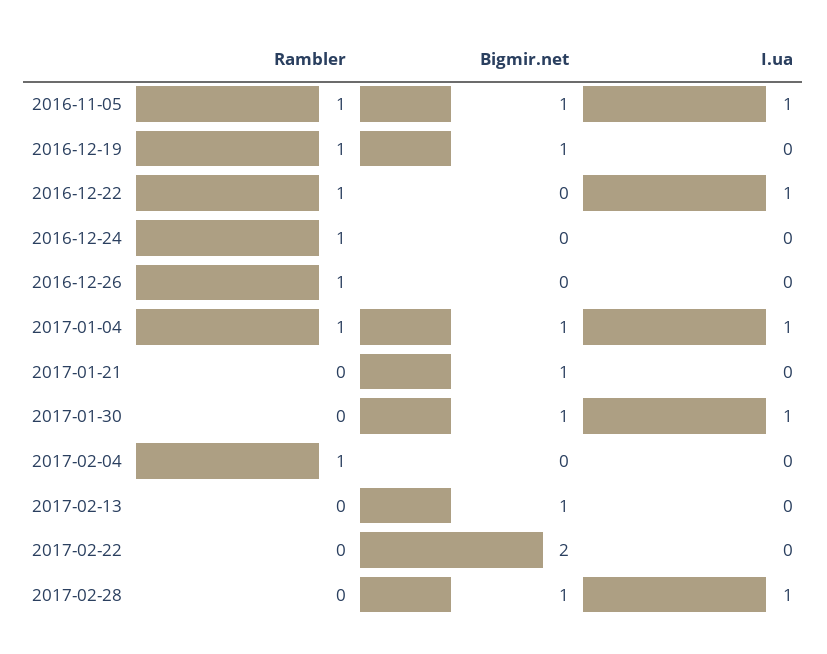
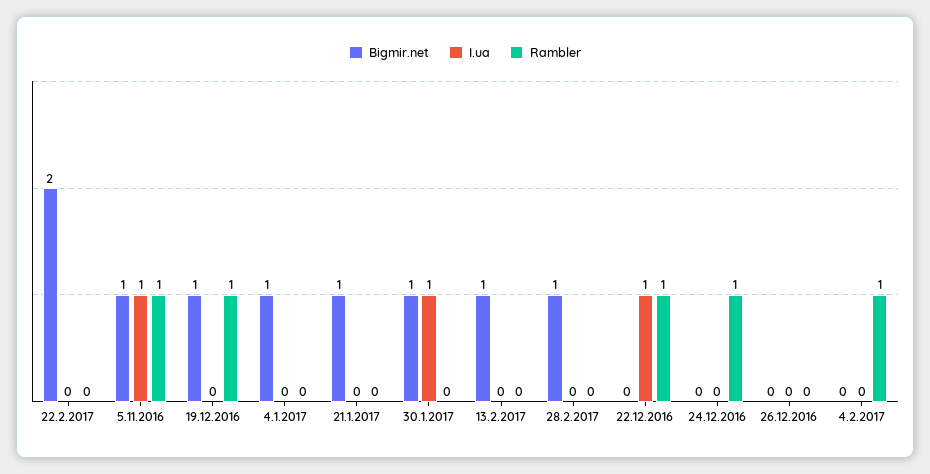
Rambler, 2016-12-26: 1 -> 0
Rambler, 2017-01-04: 1 -> 0
I.ua, 2017-01-04: 1 -> 0
I.ua, 2017-02-28: 1 -> 0

